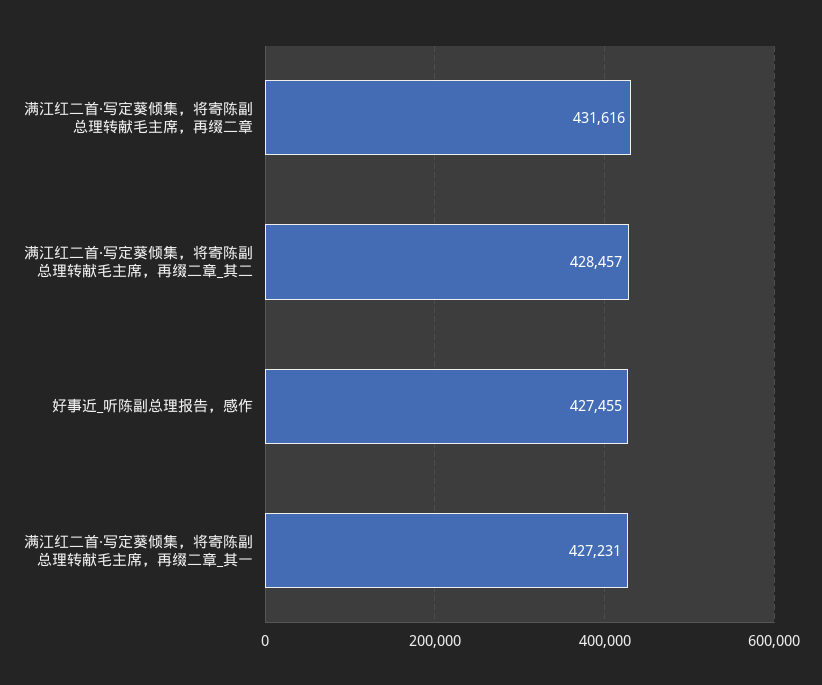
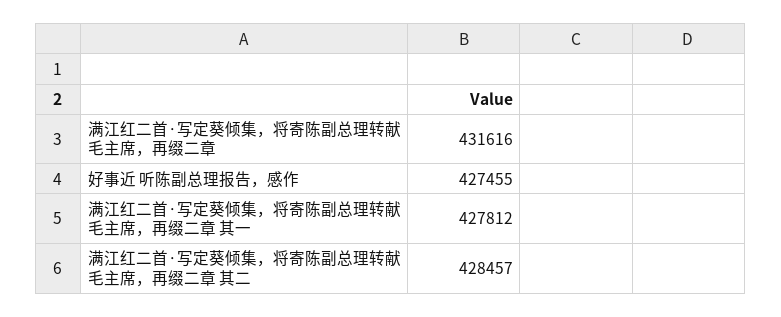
满江红二首·写定葵倾集，将寄陈副总理转献毛主席，再缀二章_其一: 427231 -> 427812

